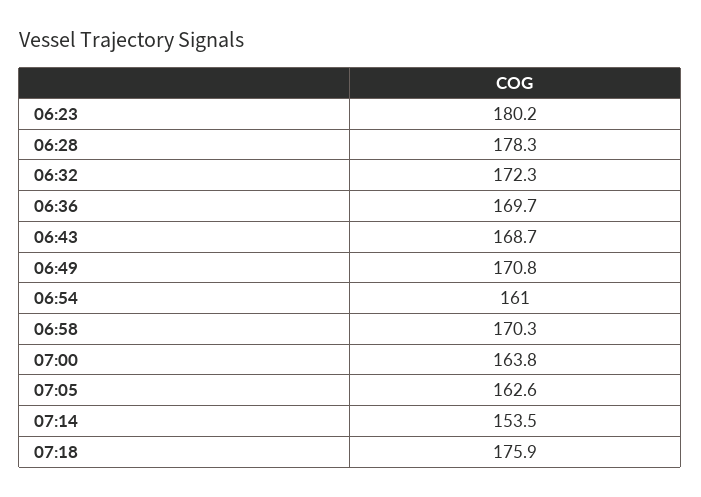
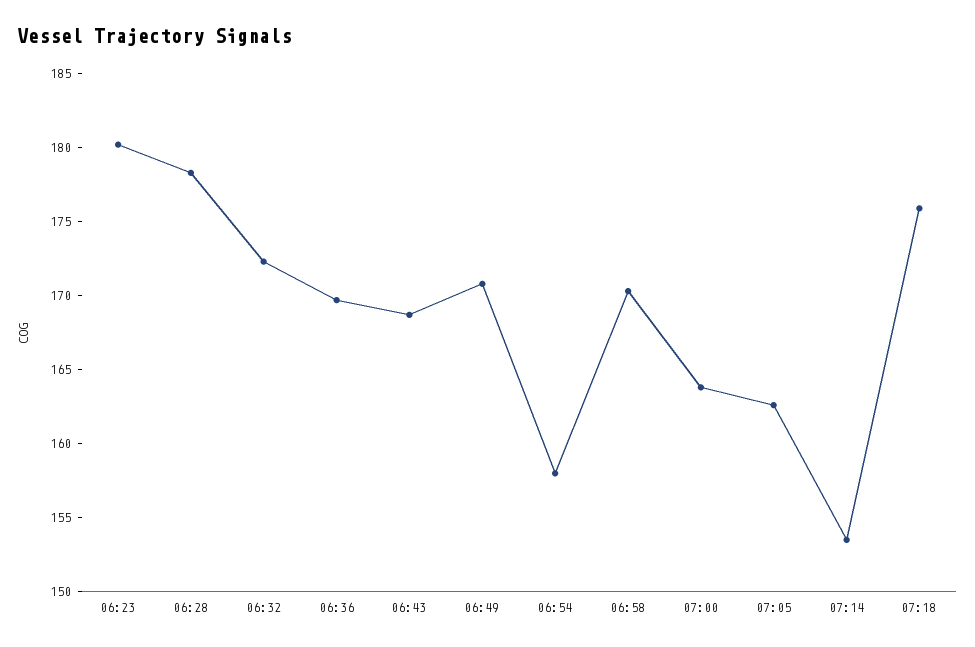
06:54: 161 -> 158

